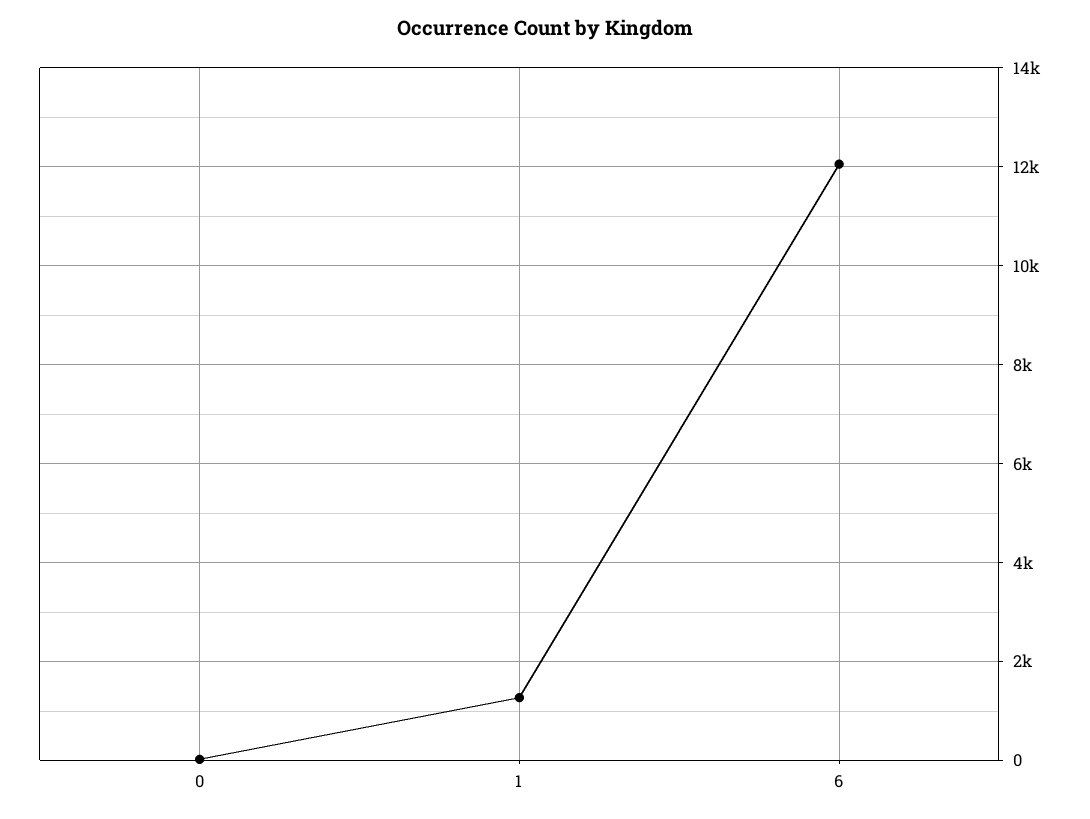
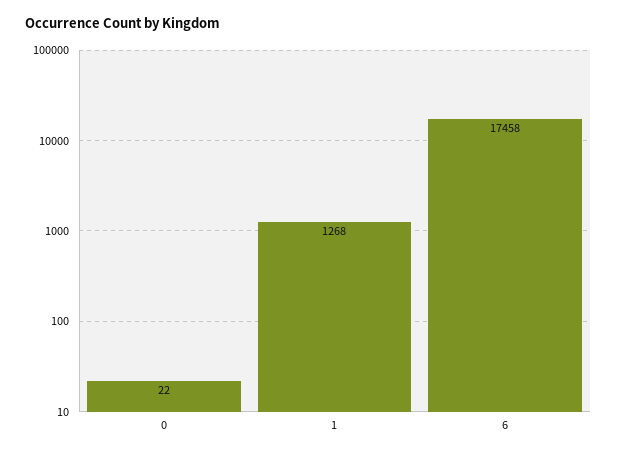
6: 12000 -> 17458

